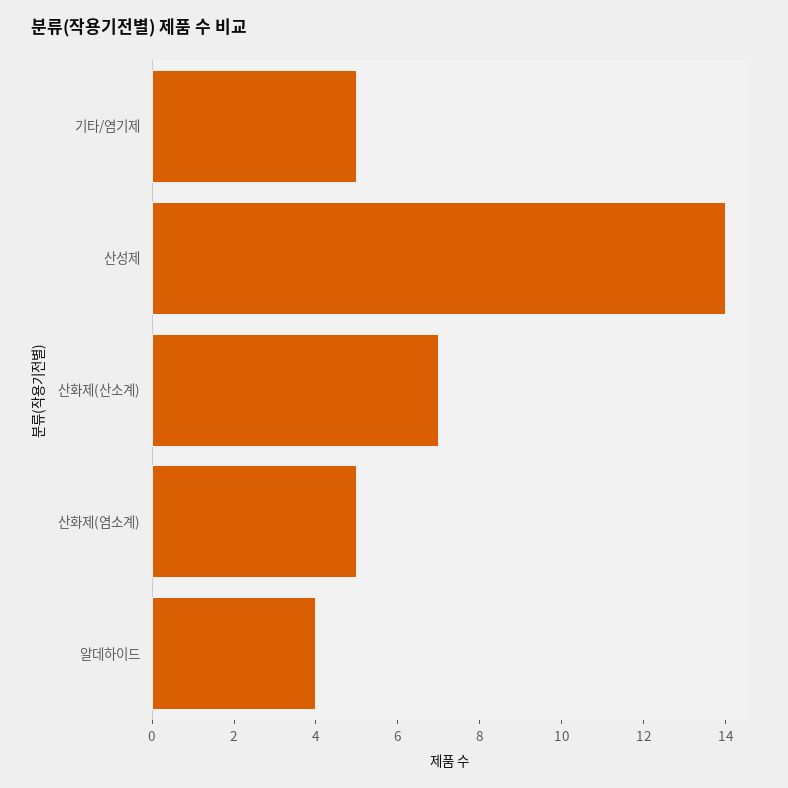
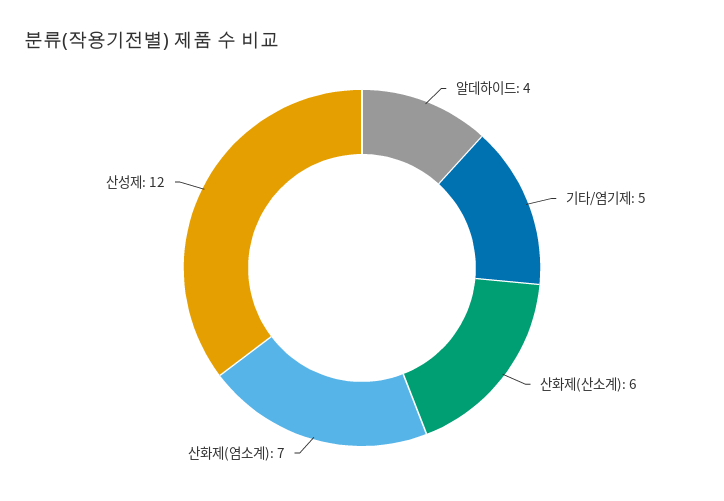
산성제: 14 -> 12
산화제(산소계): 7 -> 6
산화제(염소계): 5 -> 7

